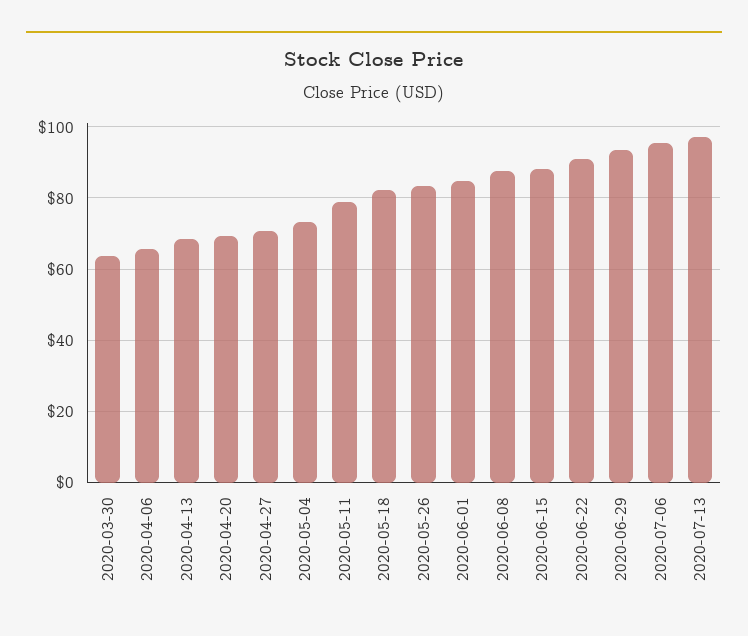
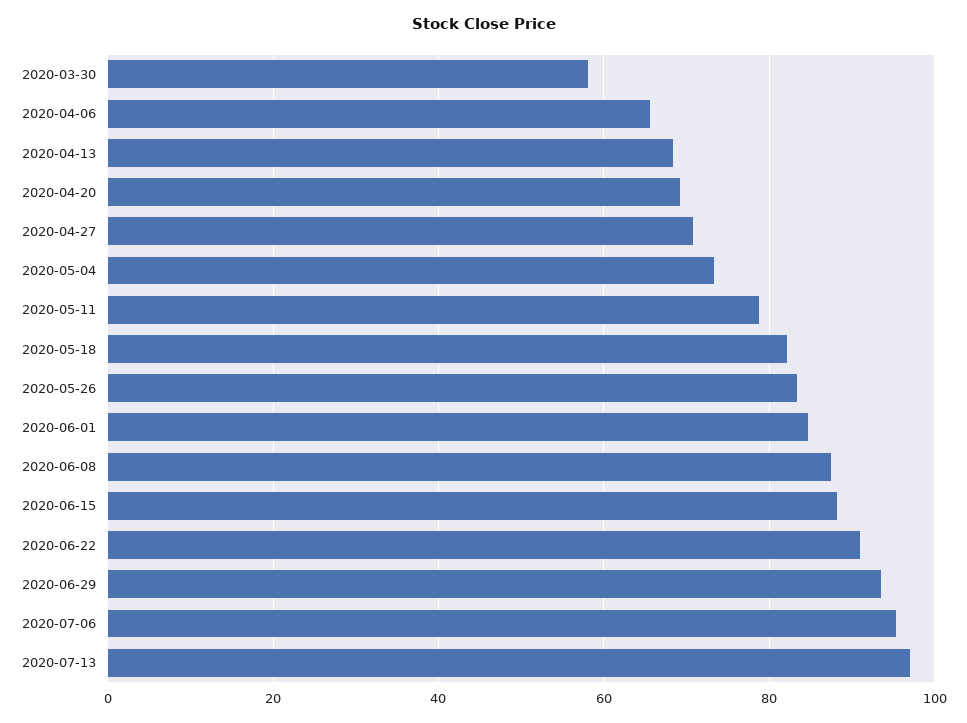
2020-03-30: 64 -> 58

